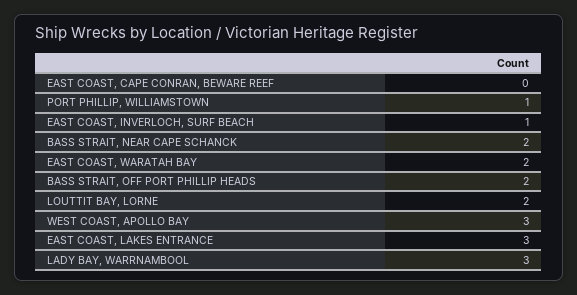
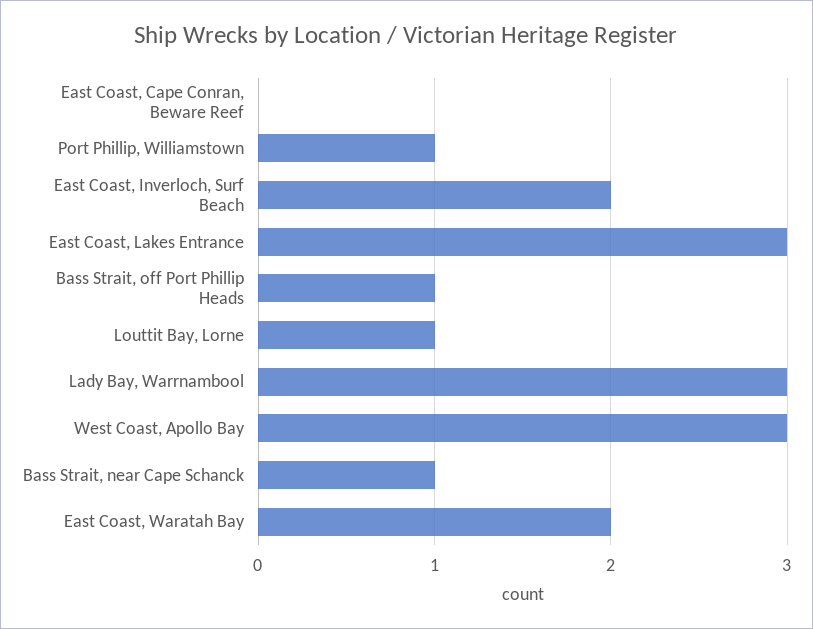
EAST COAST, INVERLOCH, SURF BEACH: 1 -> 2
BASS STRAIT, NEAR CAPE SCHANCK: 2 -> 1
BASS STRAIT, OFF PORT PHILLIP HEADS: 2 -> 1
LOUTTIT BAY, LORNE: 2 -> 1

